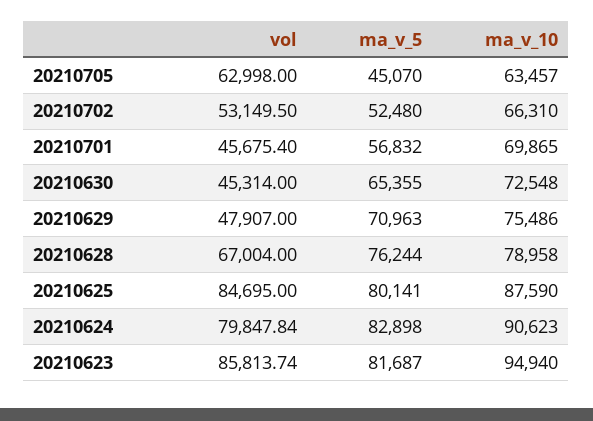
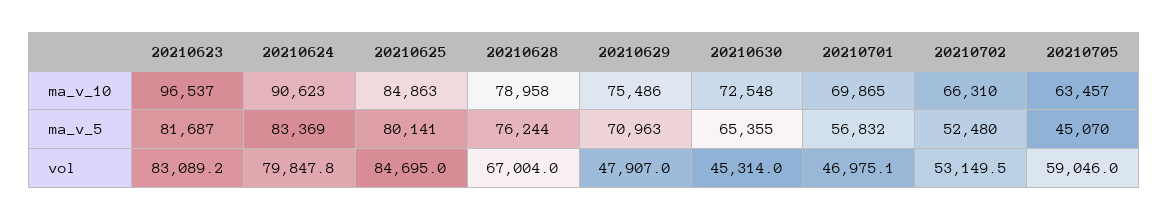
vol, 20210705: 62998 -> 59046
vol, 20210701: 45675.4 -> 46975.1
ma_v_10, 20210625: 87590 -> 84863
ma_v_5, 20210624: 82898 -> 83369
vol, 20210623: 85813.74 -> 83089.2
ma_v_10, 20210623: 94940 -> 96537

